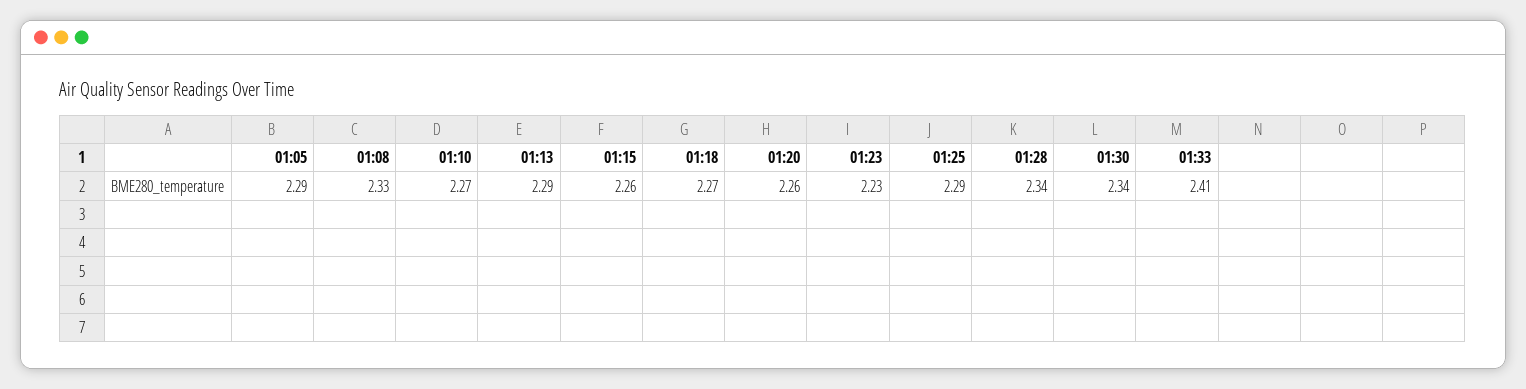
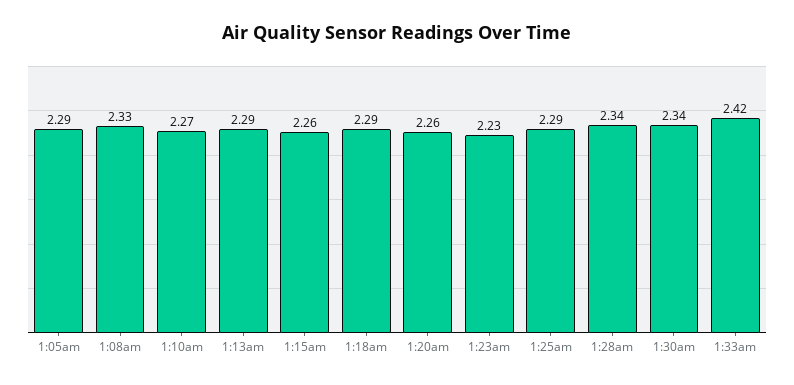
01:18: 2.27 -> 2.29
01:33: 2.41 -> 2.42

